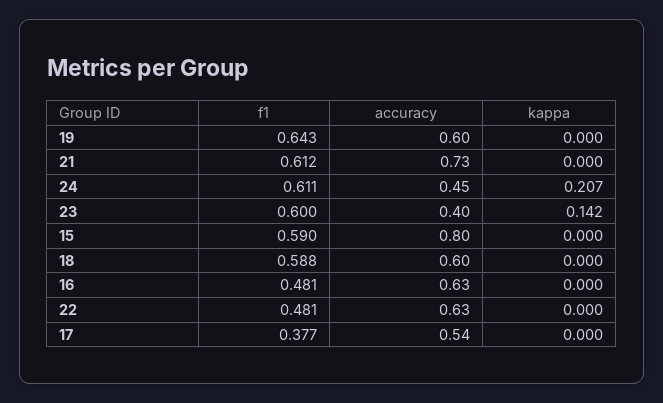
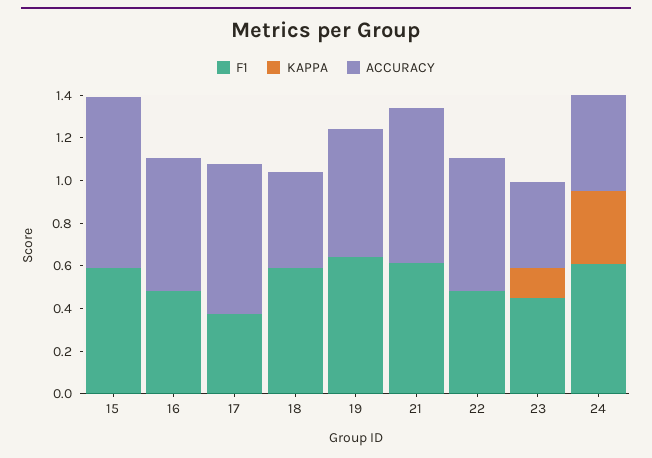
kappa, 24: 0.207 -> 0.35
f1, 23: 0.6 -> 0.45
accuracy, 18: 0.6 -> 0.45
accuracy, 17: 0.54 -> 0.7

